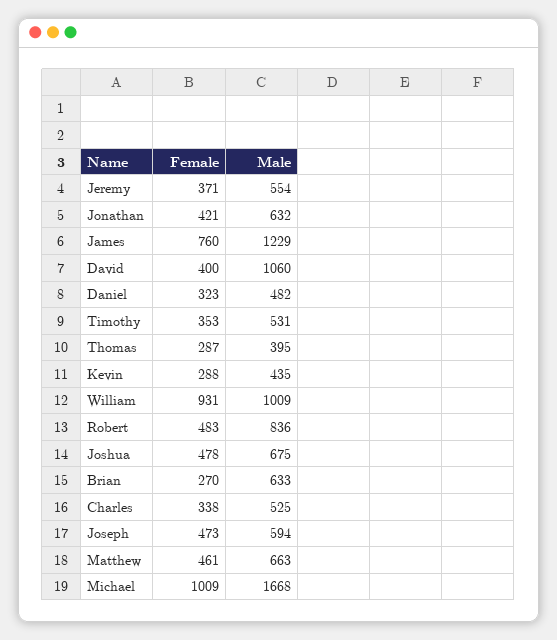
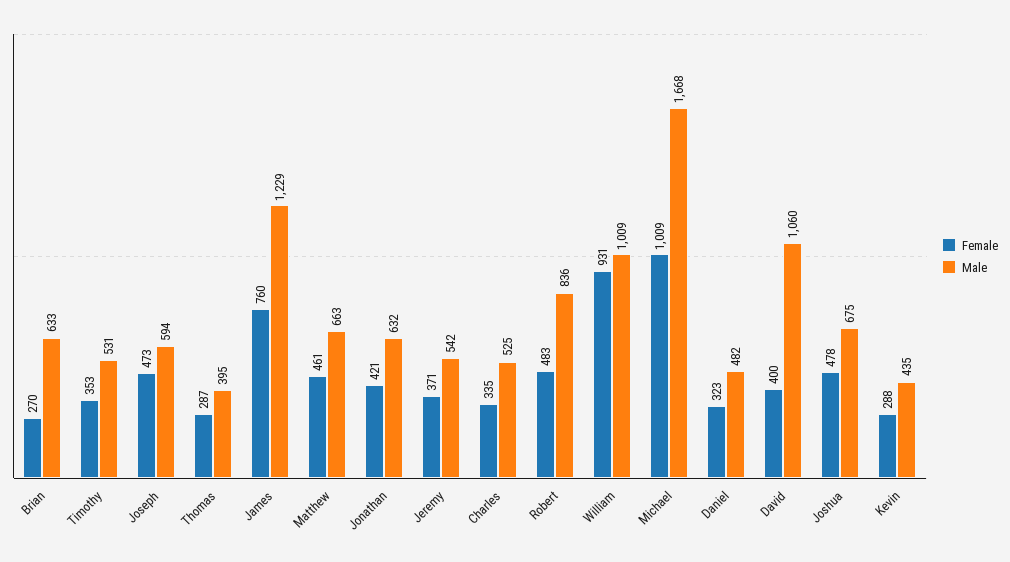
Male, Jeremy: 554 -> 542
Female, Charles: 338 -> 335

